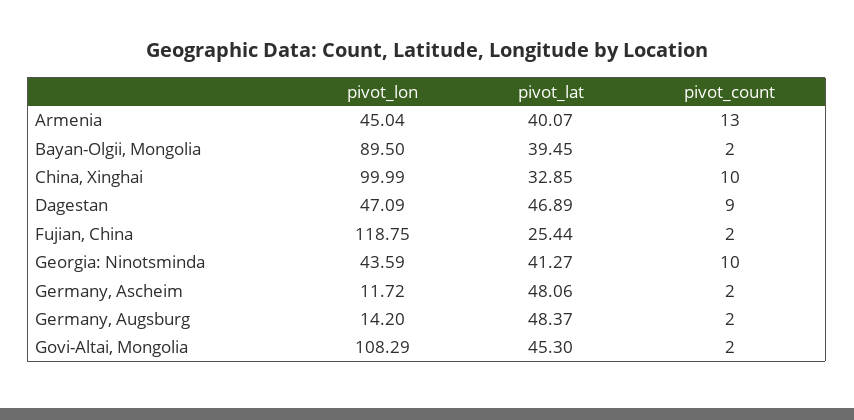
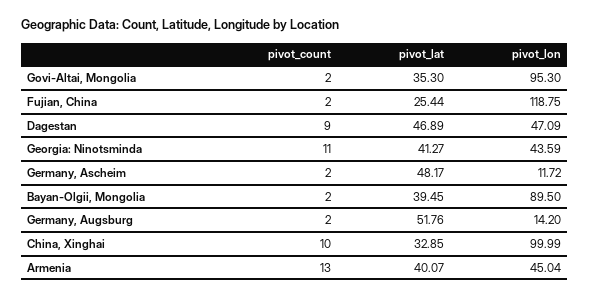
pivot_count, Georgia: Ninotsminda: 10 -> 11
pivot_lat, Germany, Ascheim: 48.06 -> 48.17
pivot_lat, Germany, Augsburg: 48.37 -> 51.76
pivot_lon, Govi-Altai, Mongolia: 108.29 -> 95.3
pivot_lat, Govi-Altai, Mongolia: 45.3 -> 35.3

